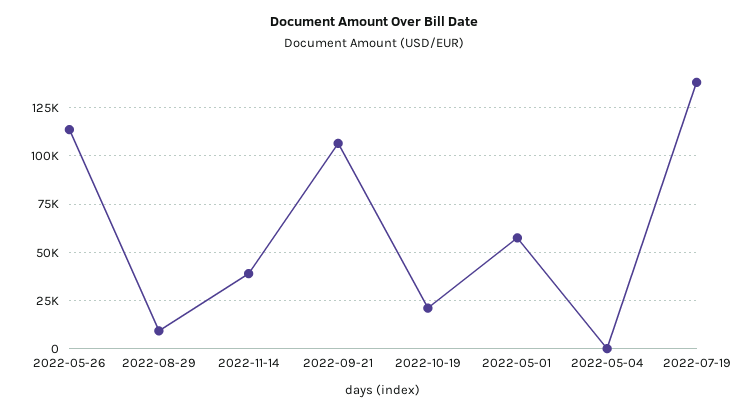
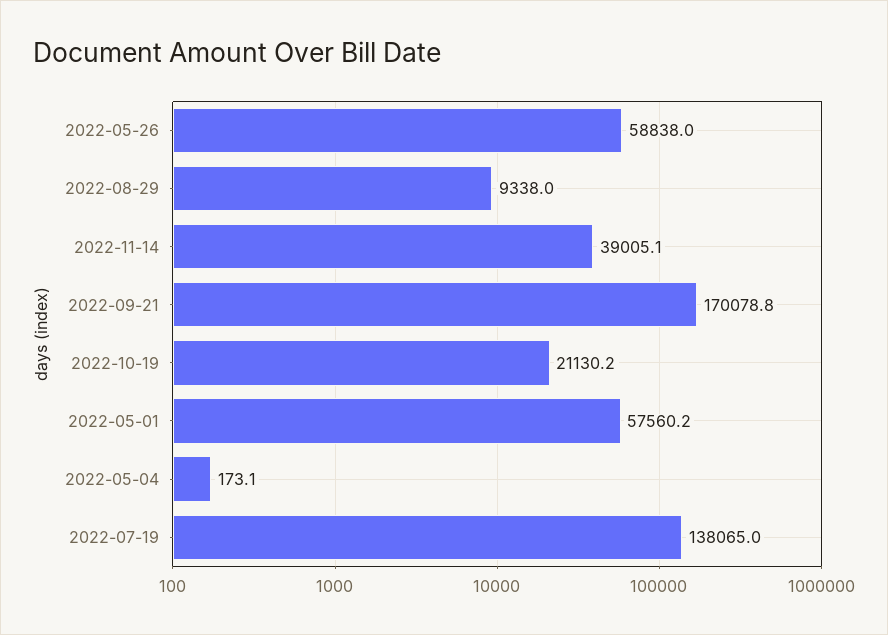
2022-05-26: 115000 -> 58838
2022-09-21: 105000 -> 170078.8

